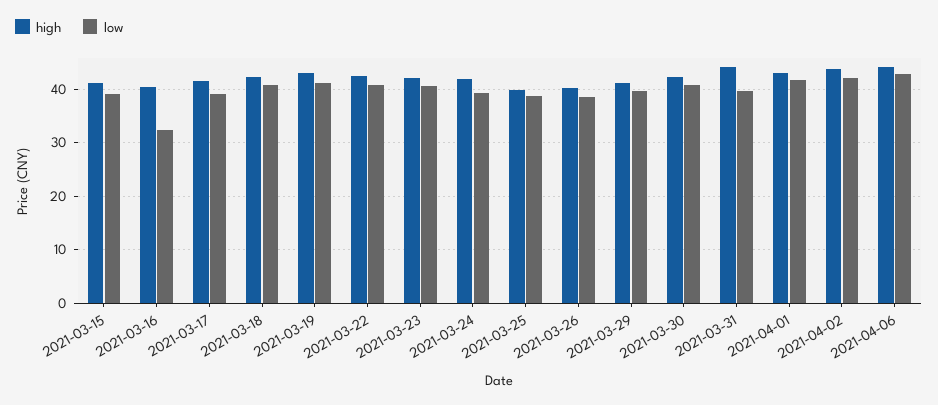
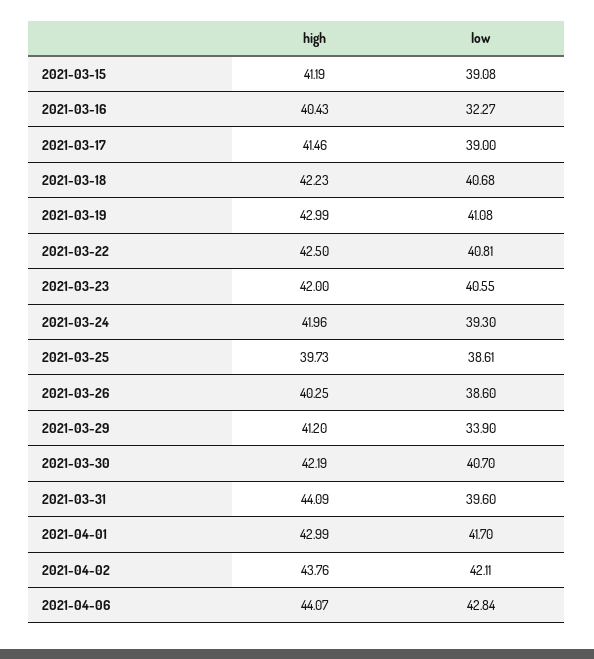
low, 2021-03-29: 40 -> 33.9

